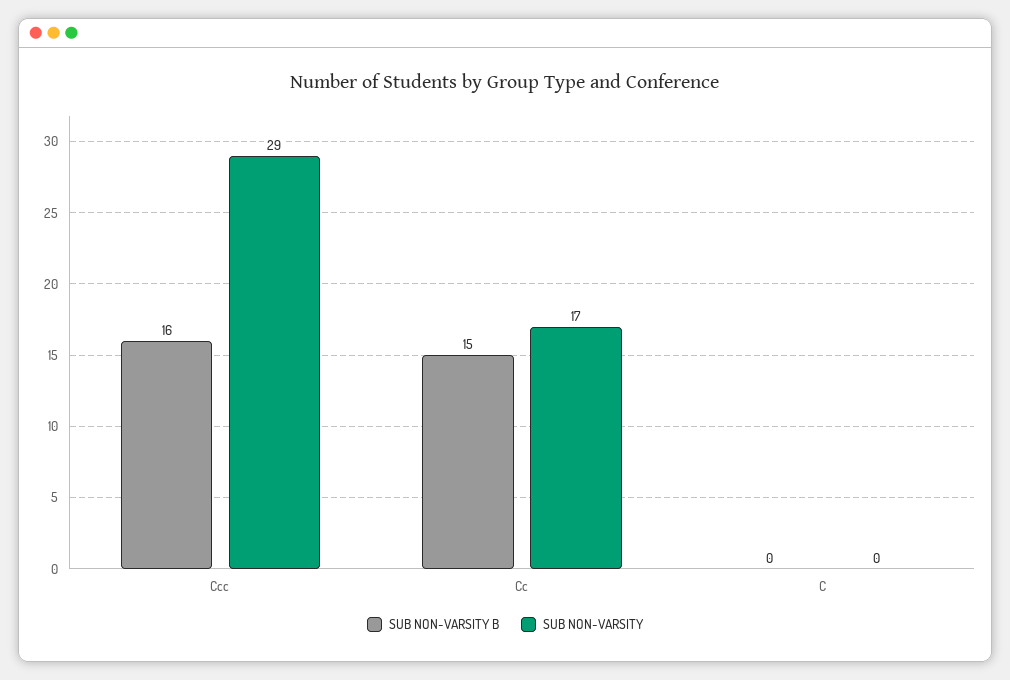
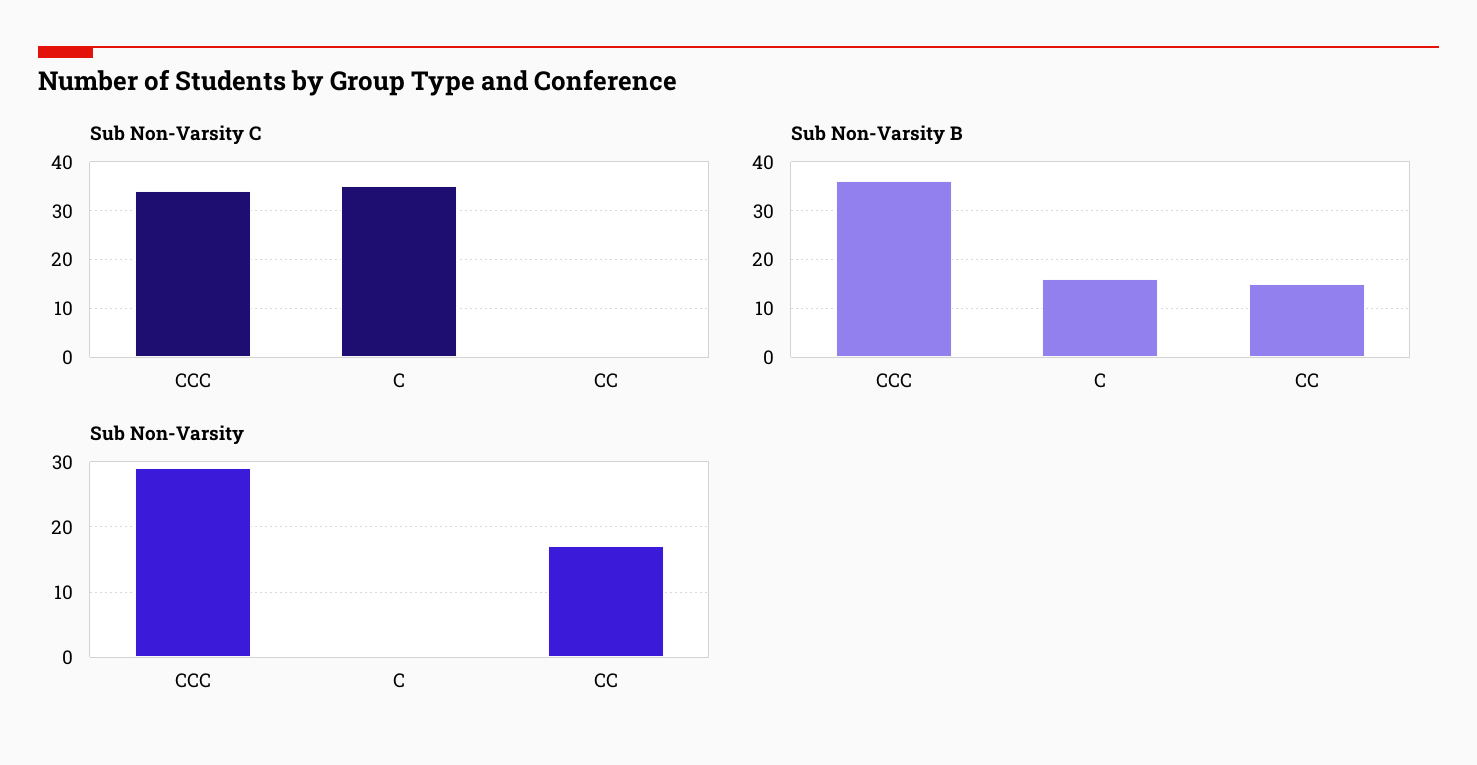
SUB NON-VARSITY B, Ccc: 16 -> 35
SUB NON-VARSITY B, C: 0 -> 15
Sub Non-Varsity C, Ccc: none -> 35
Sub Non-Varsity C, C: none -> 35
Sub Non-Varsity C, Cc: none -> 0

